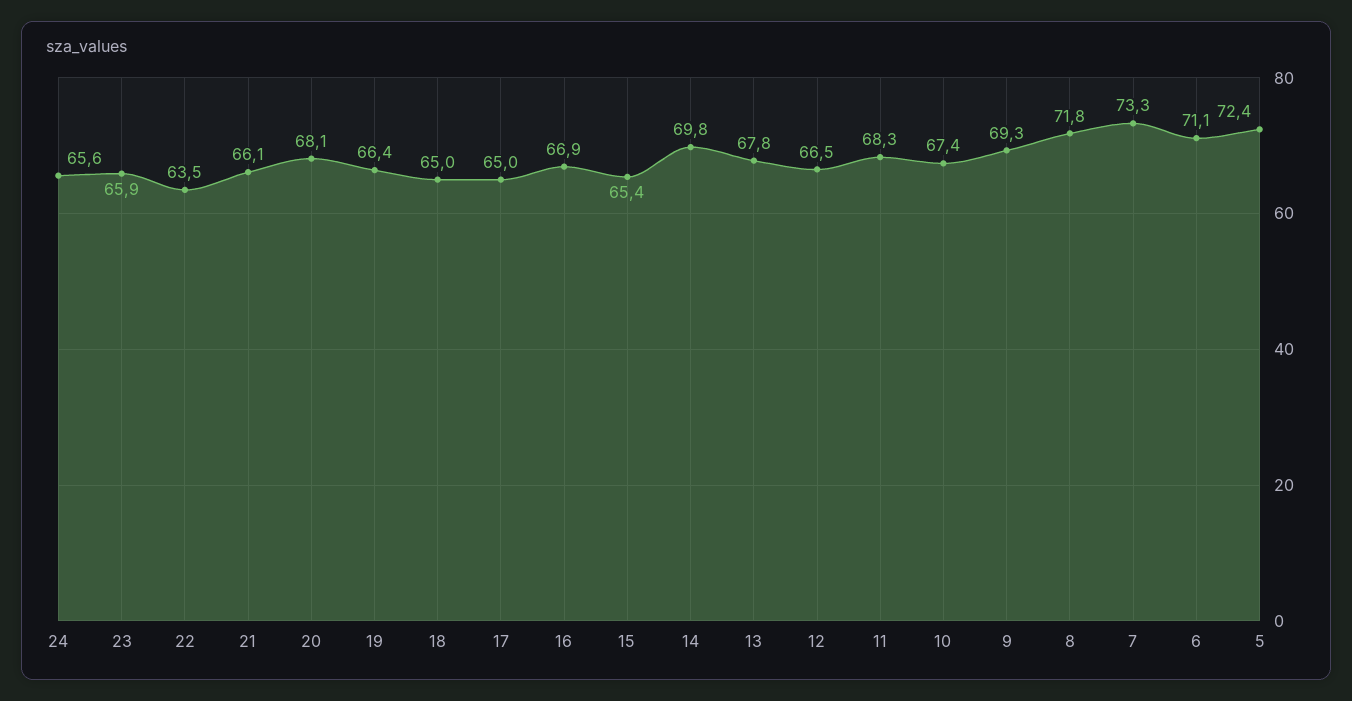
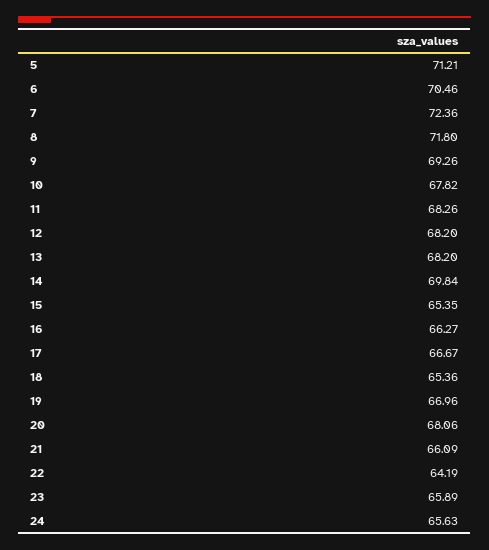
22: 63.5 -> 64.19
19: 66.4 -> 66.96
18: 65 -> 65.36
17: 65 -> 66.67
16: 66.9 -> 66.27
13: 67.8 -> 68.2
12: 66.5 -> 68.2
10: 67.4 -> 67.82
7: 73.3 -> 72.36
6: 71.1 -> 70.46
5: 72.4 -> 71.21

